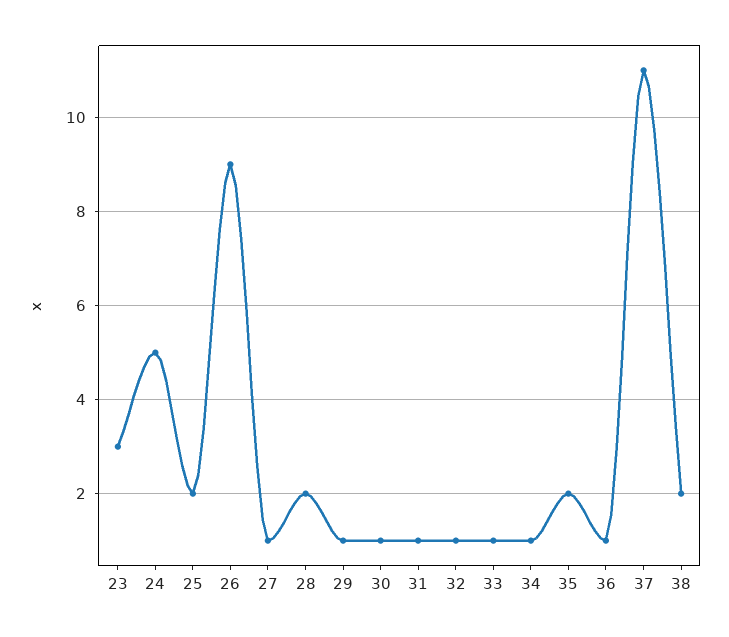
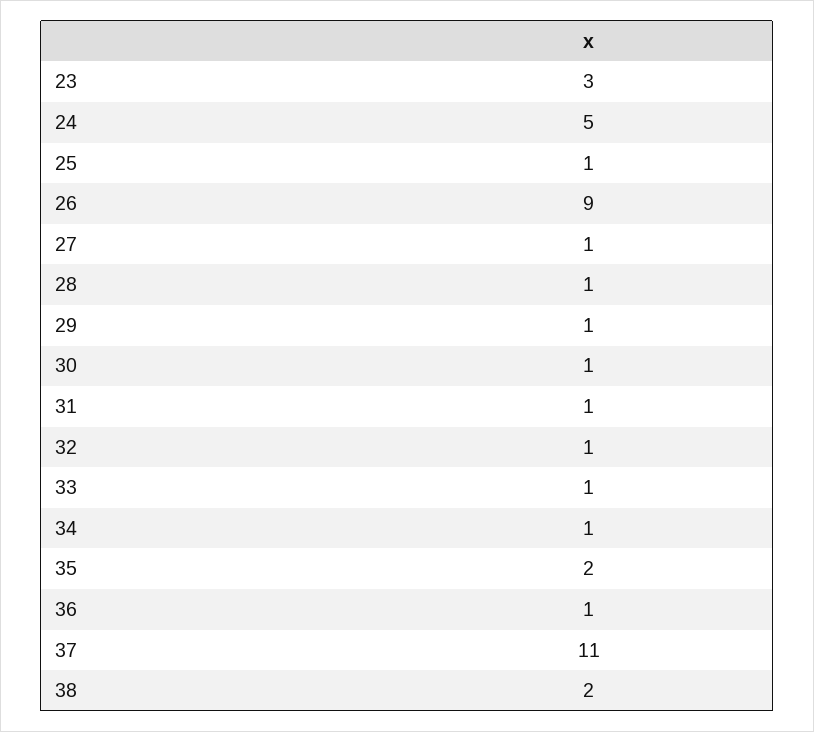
25: 2 -> 1
28: 2 -> 1

